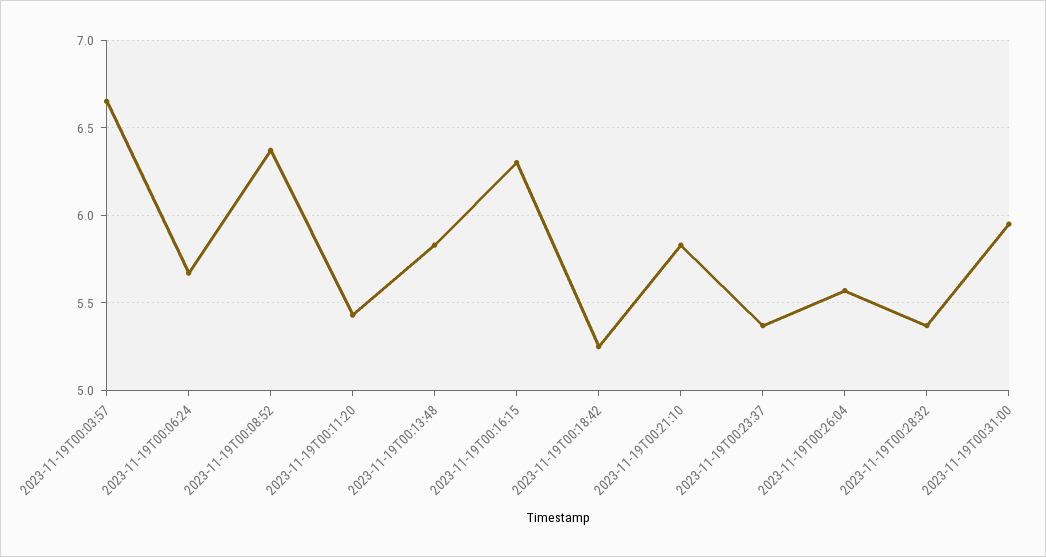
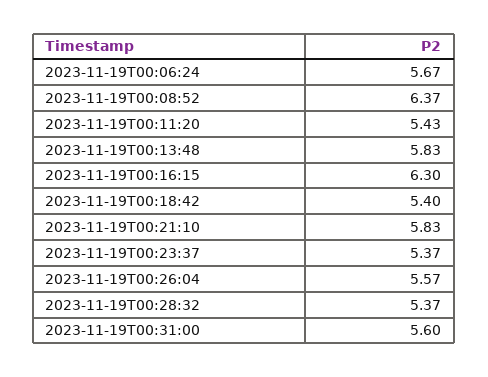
2023-11-19T00:03:57: 6.65 -> none
2023-11-19T00:18:42: 5.25 -> 5.4
2023-11-19T00:31:00: 5.95 -> 5.6

